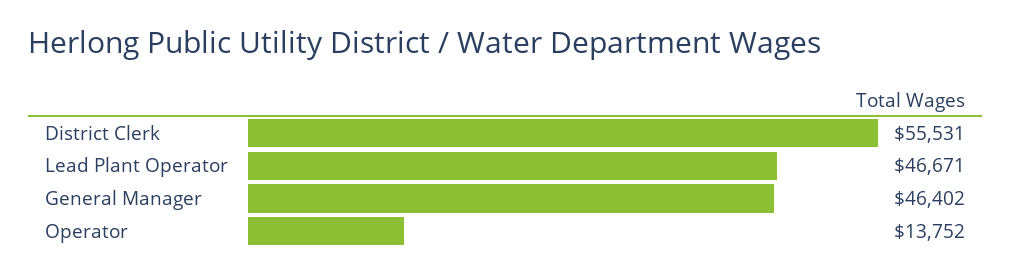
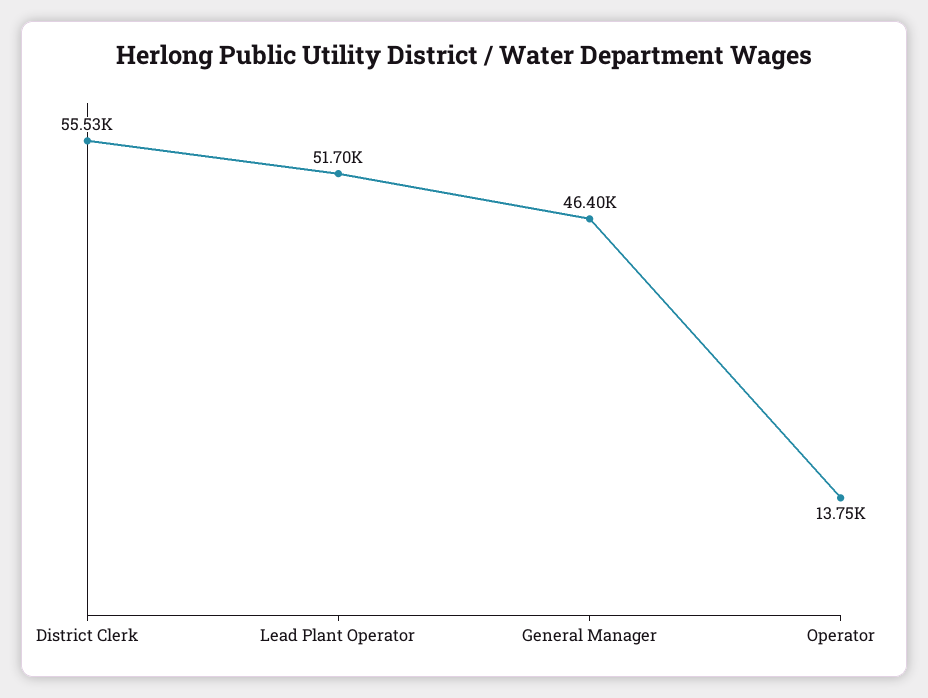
Lead Plant Operator: 46671 -> 51700

